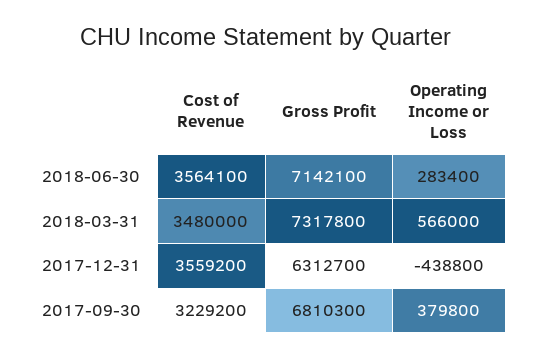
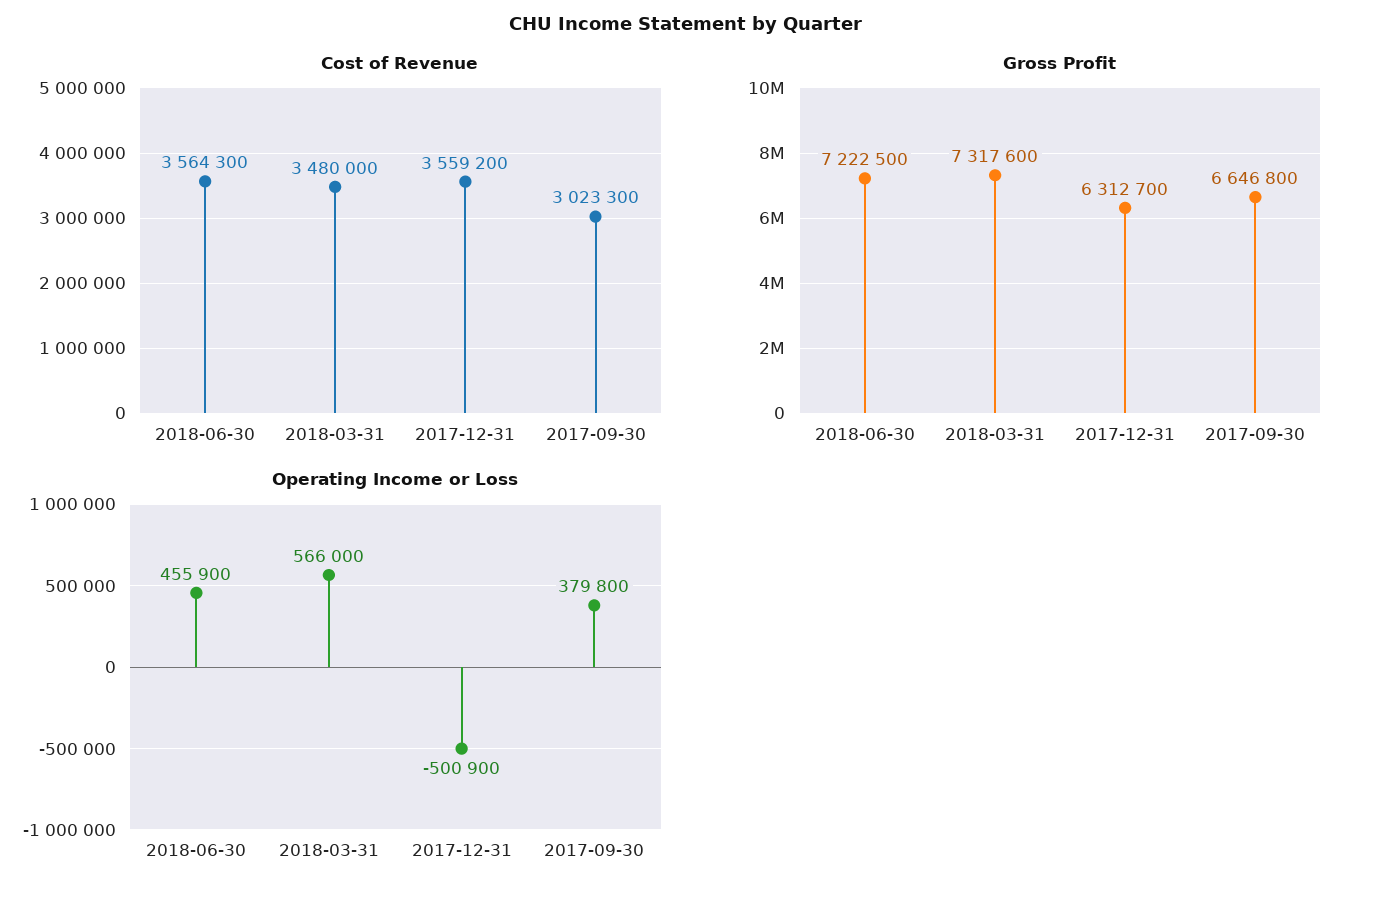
Cost of Revenue, 2018-06-30: 3564100 -> 3564300
Gross Profit, 2018-06-30: 7142100 -> 7222500
Operating Income or Loss, 2018-06-30: 283400 -> 455900
Gross Profit, 2018-03-31: 7317800 -> 7317600
Operating Income or Loss, 2017-12-31: -438800 -> -500900
Cost of Revenue, 2017-09-30: 3229200 -> 3023300
Gross Profit, 2017-09-30: 6810300 -> 6646800

